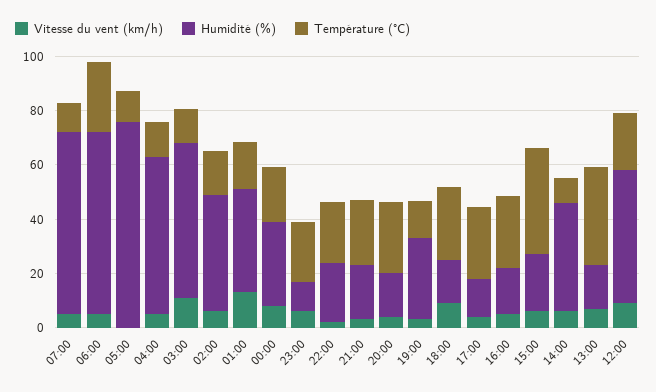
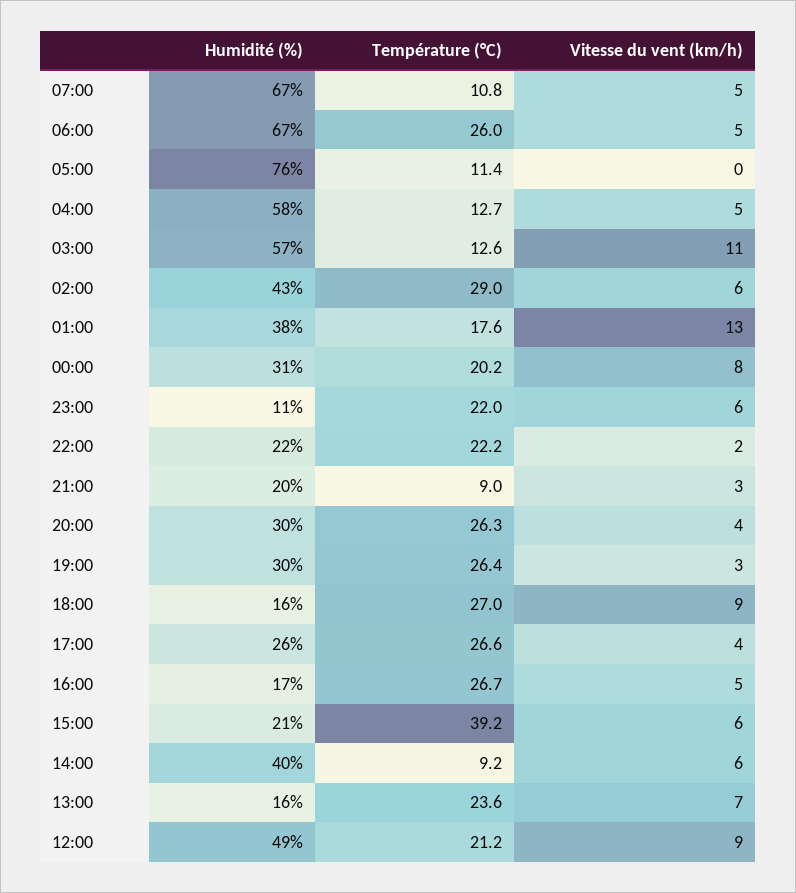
Température (°C), 02:00: 15 -> 29
Température (°C), 21:00: 25 -> 9
Humidité (%), 20:00: 15 -> 30
Température (°C), 19:00: 15 -> 26.4
Humidité (%), 17:00: 15 -> 26
Température (°C), 13:00: 35 -> 23.6

